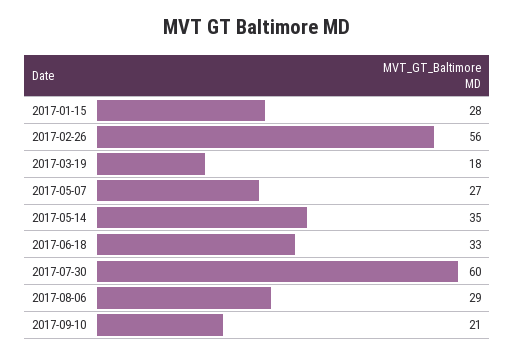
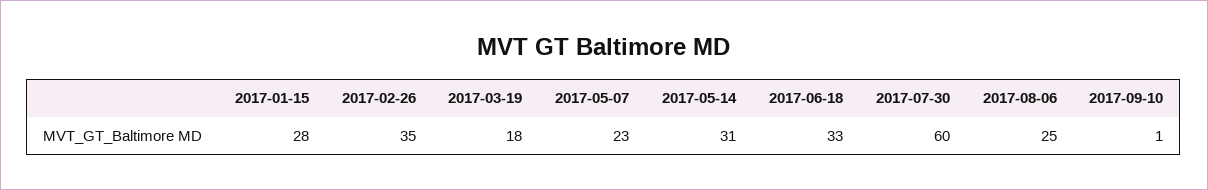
2017-02-26: 56 -> 35
2017-05-07: 27 -> 23
2017-05-14: 35 -> 31
2017-08-06: 29 -> 25
2017-09-10: 21 -> 1

